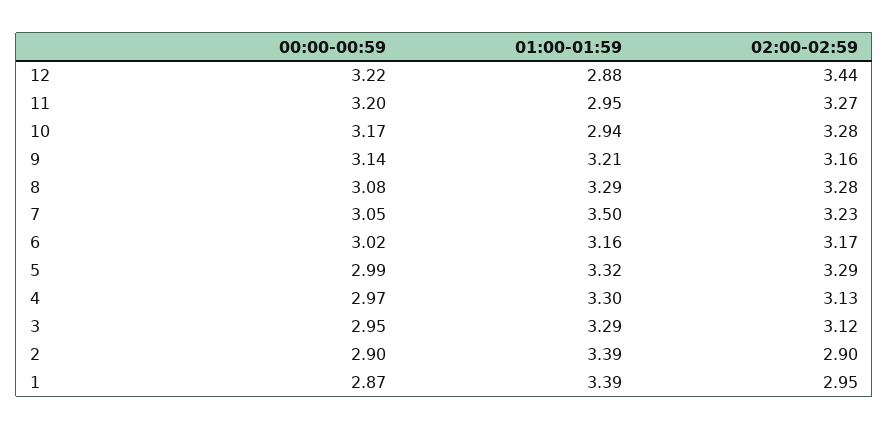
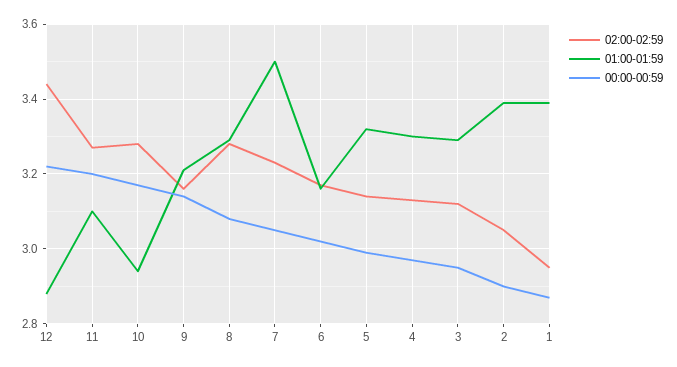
01:00-01:59, 11: 2.95 -> 3.1
02:00-02:59, 5: 3.29 -> 3.15
02:00-02:59, 2: 2.9 -> 3.05

